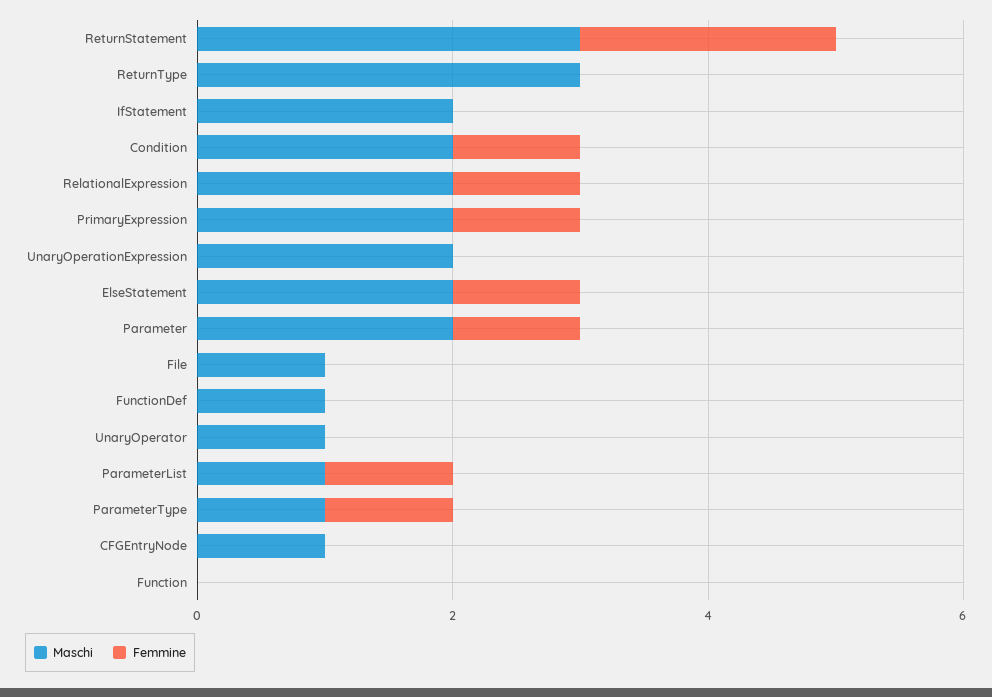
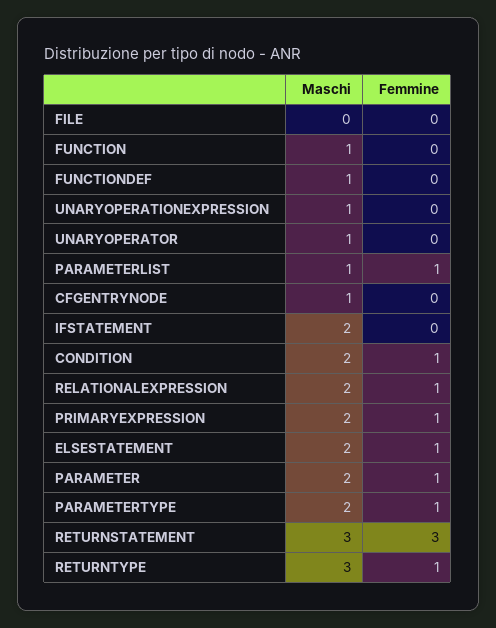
Femmine, ReturnStatement: 2 -> 3
Femmine, ReturnType: 0 -> 1
Maschi, UnaryOperationExpression: 2 -> 1
Maschi, File: 1 -> 0
Maschi, ParameterType: 1 -> 2
Maschi, Function: 0 -> 1

